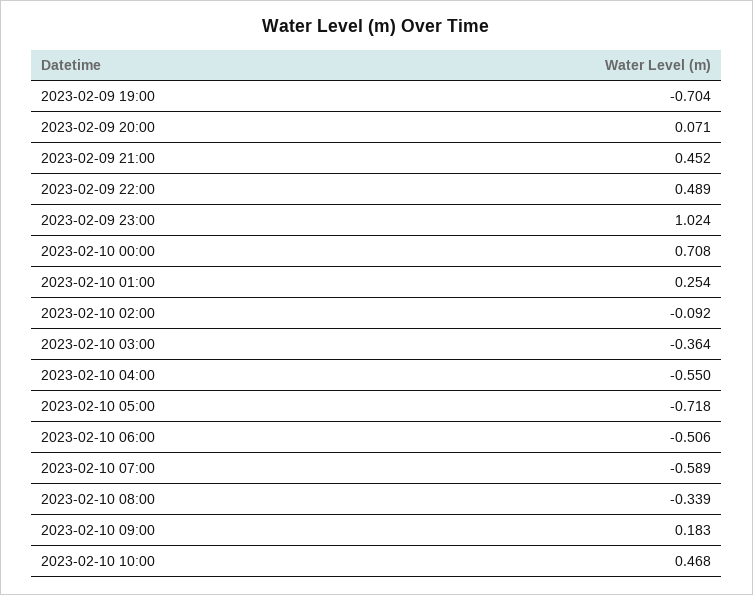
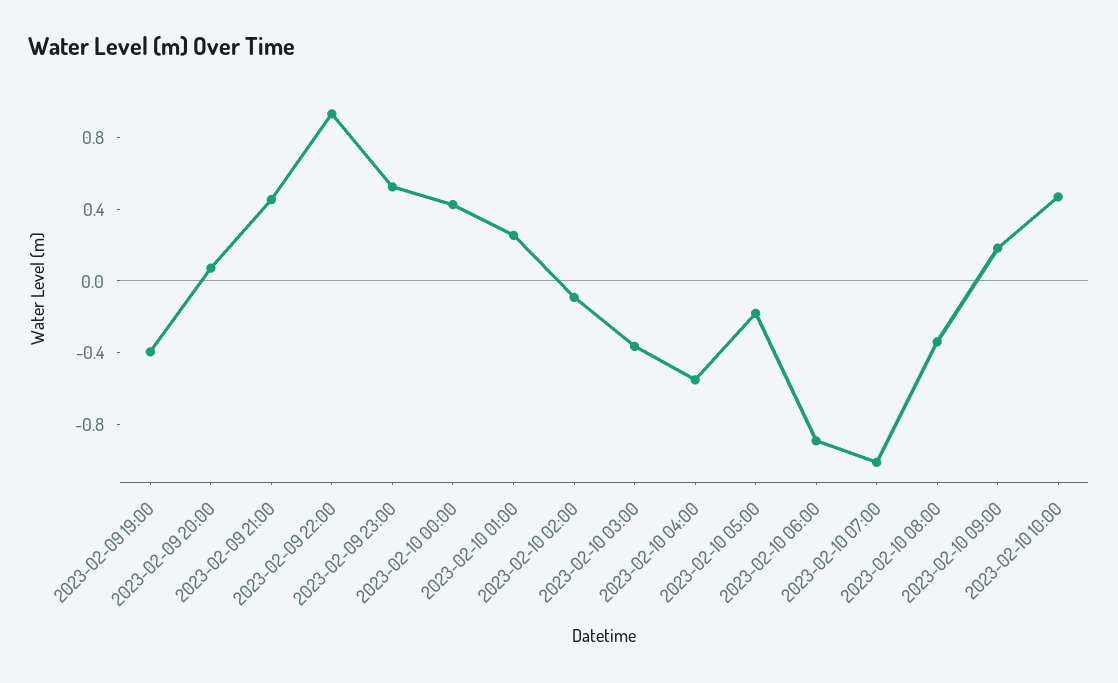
2023-02-09 19:00: -0.704 -> -0.4
2023-02-09 22:00: 0.489 -> 0.9
2023-02-09 23:00: 1.024 -> 0.5
2023-02-10 00:00: 0.708 -> 0.4
2023-02-10 05:00: -0.718 -> -0.2
2023-02-10 06:00: -0.506 -> -0.9
2023-02-10 07:00: -0.589 -> -1

